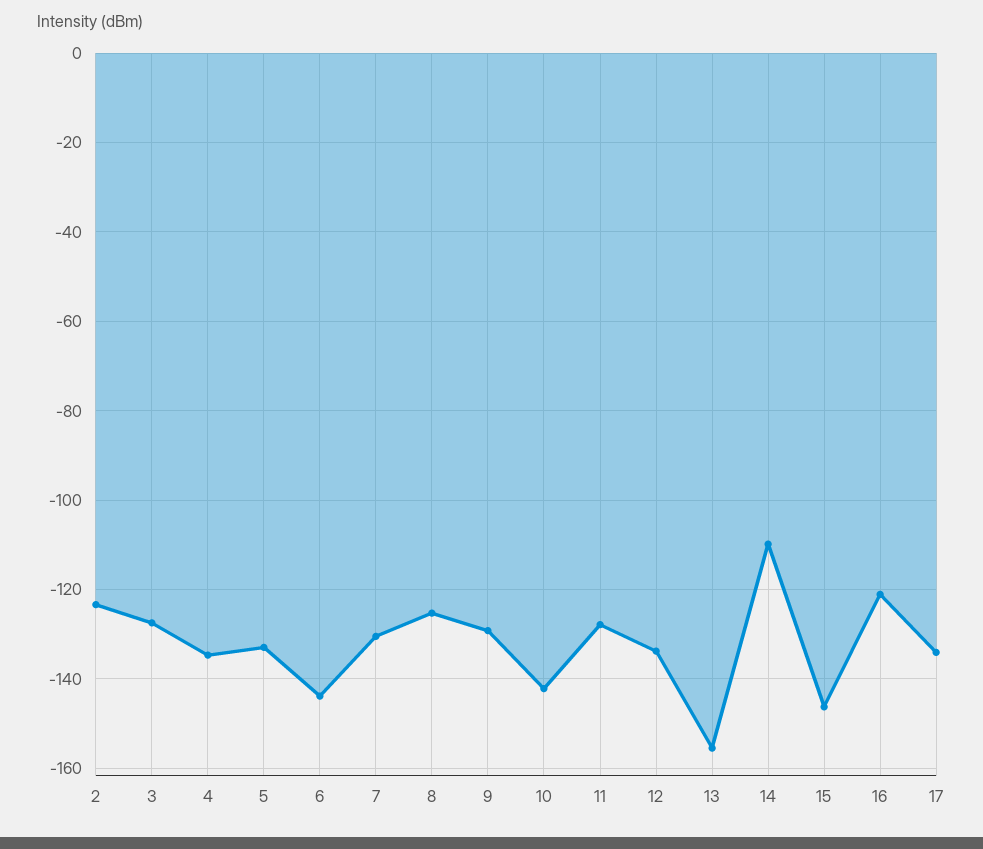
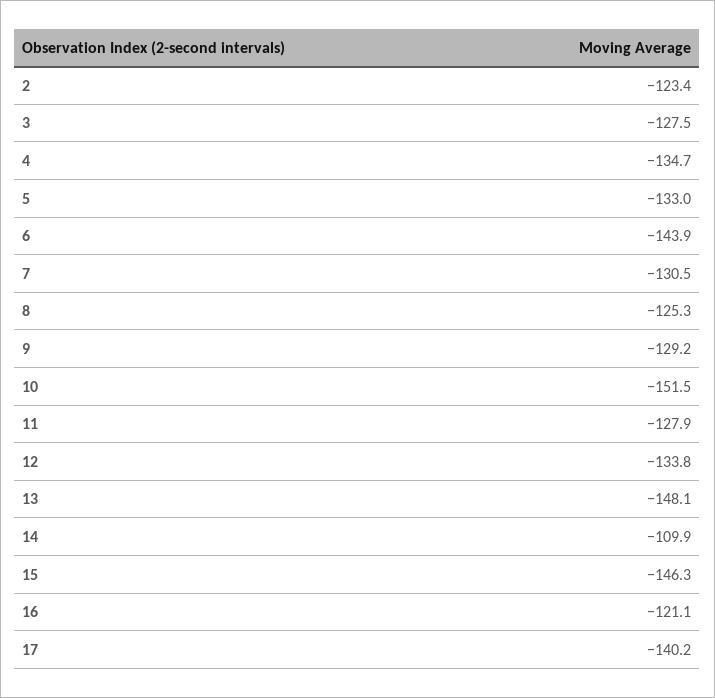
10: -142 -> -151.5
13: -156 -> -148.1
17: -134 -> -140.2

